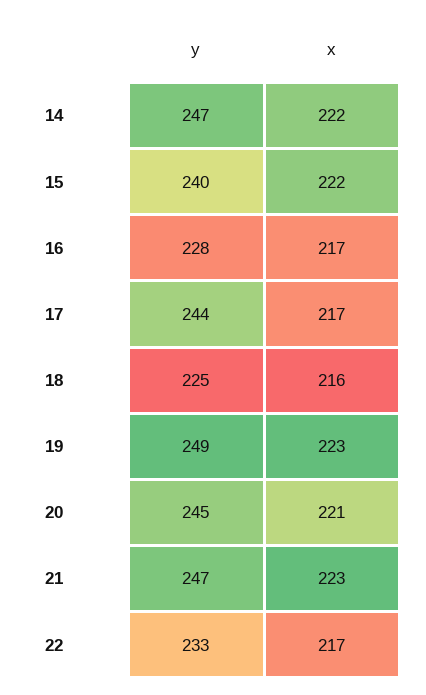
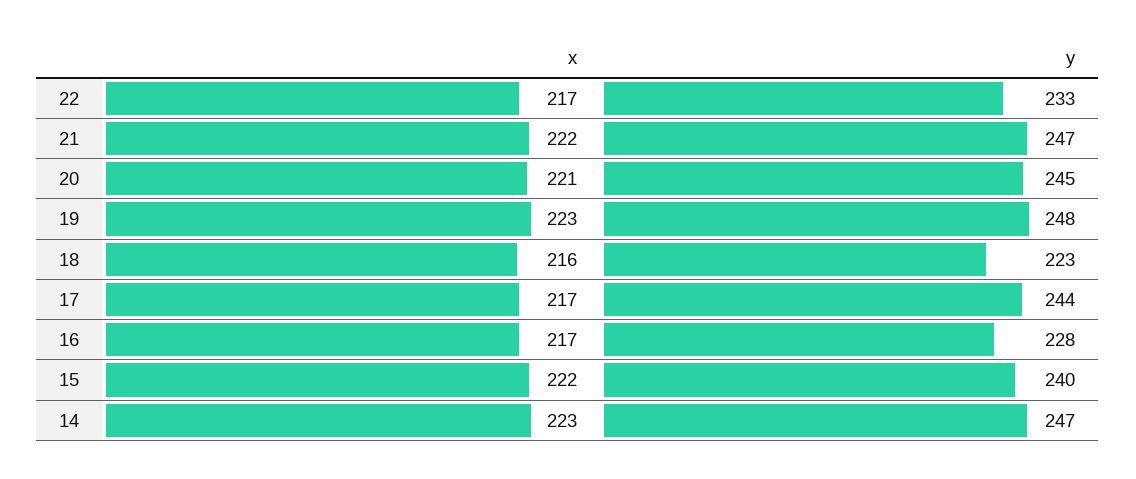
x, 14: 222 -> 223
y, 18: 225 -> 223
y, 19: 249 -> 248
x, 21: 223 -> 222

